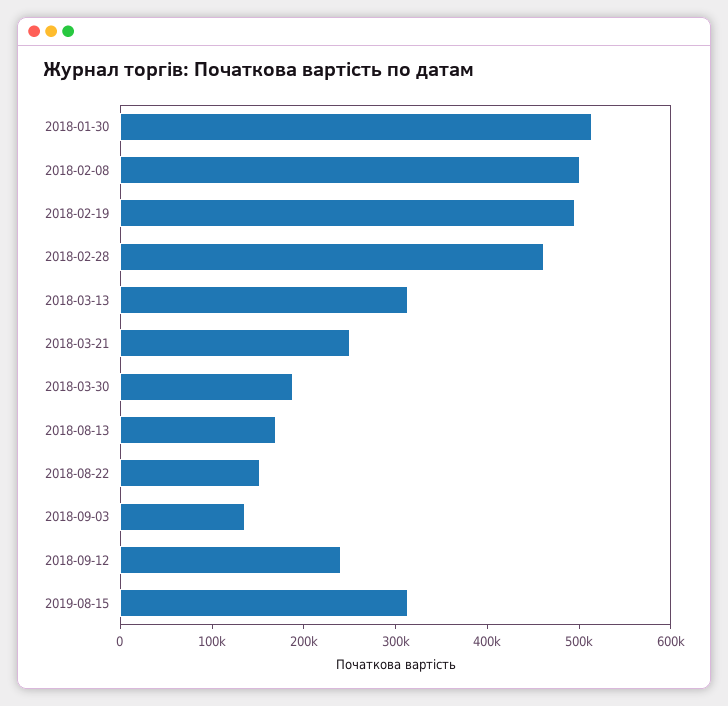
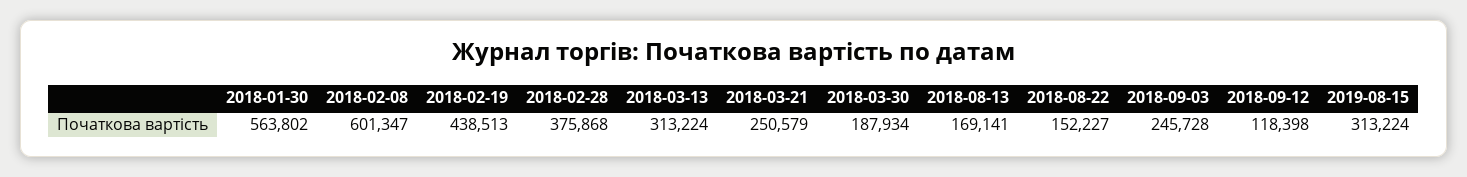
2018-01-30: 520000 -> 563802
2018-02-08: 500000 -> 601347
2018-02-19: 500000 -> 438513
2018-02-28: 460000 -> 375868
2018-09-03: 140000 -> 245728
2018-09-12: 240000 -> 118398

